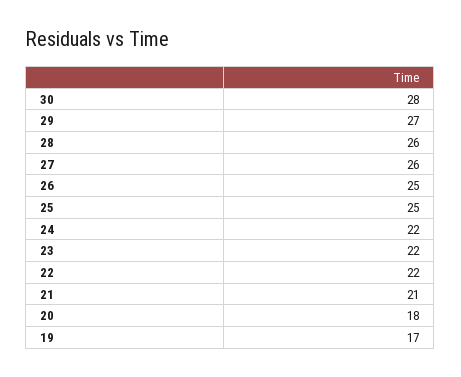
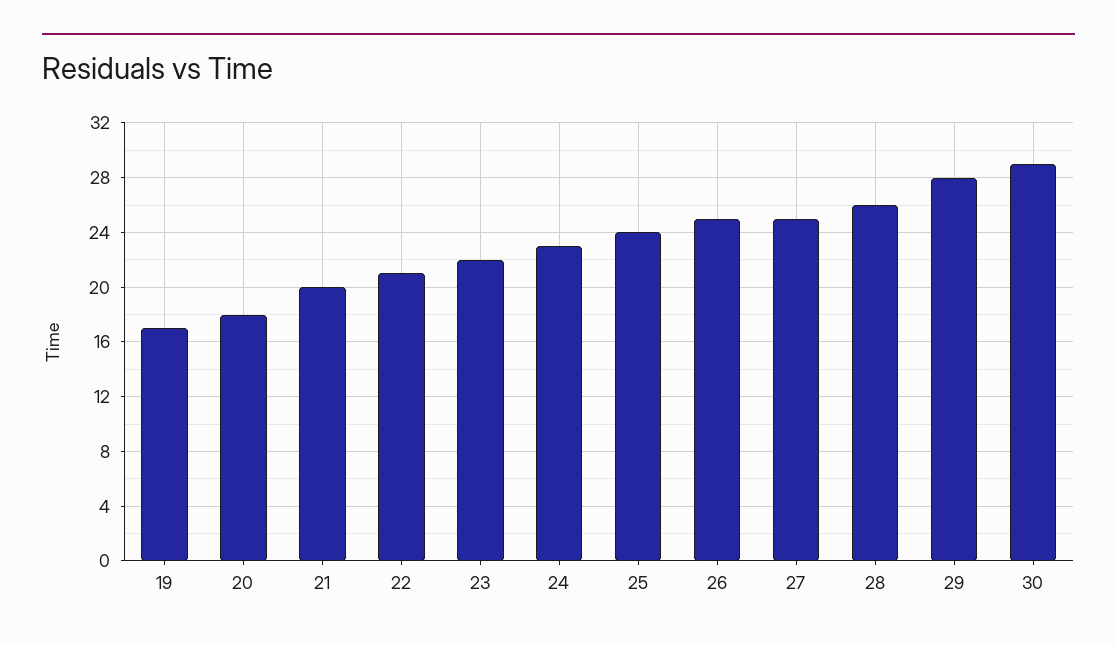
30: 28 -> 29
29: 27 -> 28
27: 26 -> 25
25: 25 -> 24
24: 22 -> 23
22: 22 -> 21
21: 21 -> 20

